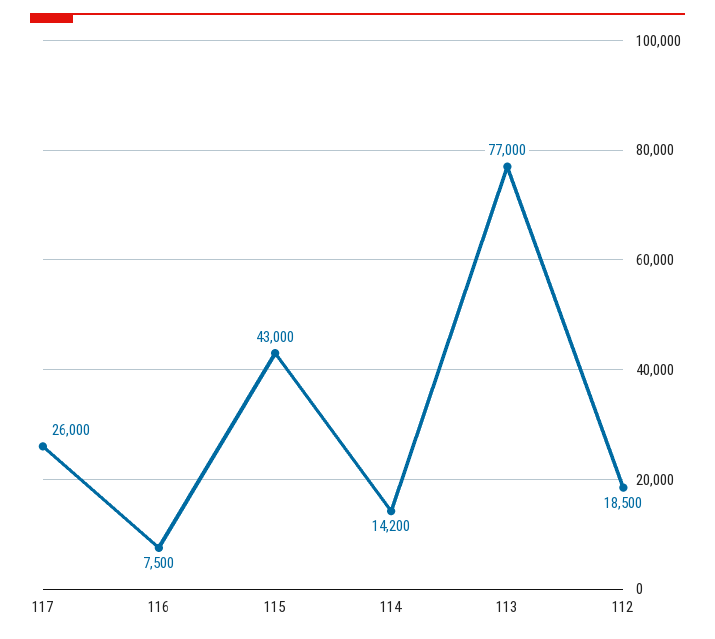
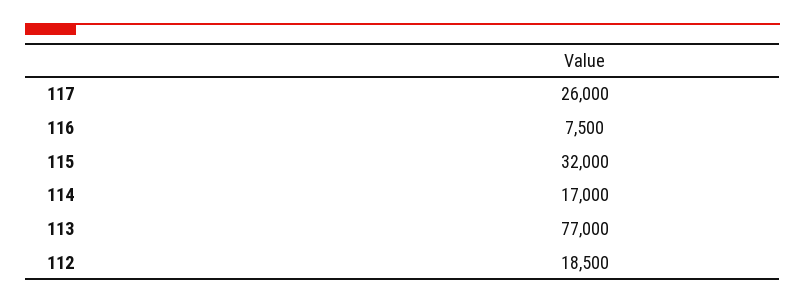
115: 43000 -> 32000
114: 14200 -> 17000

